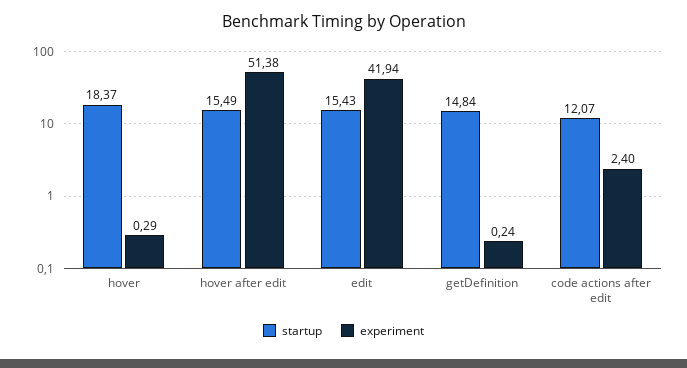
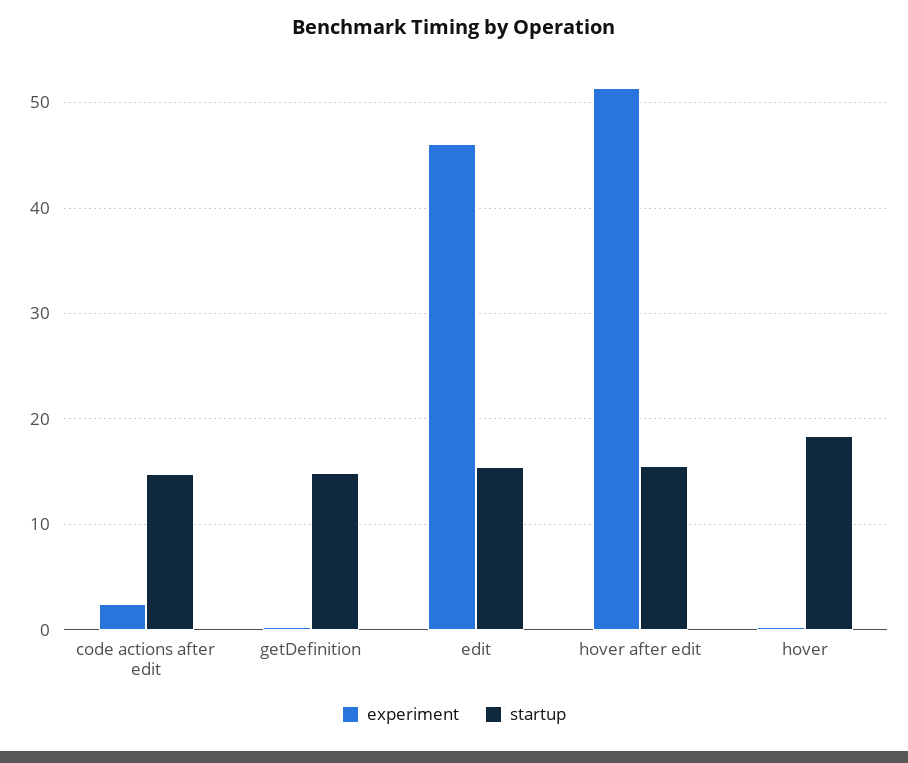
experiment, edit: 41.94 -> 46
startup, code actions after edit: 12.07 -> 15

